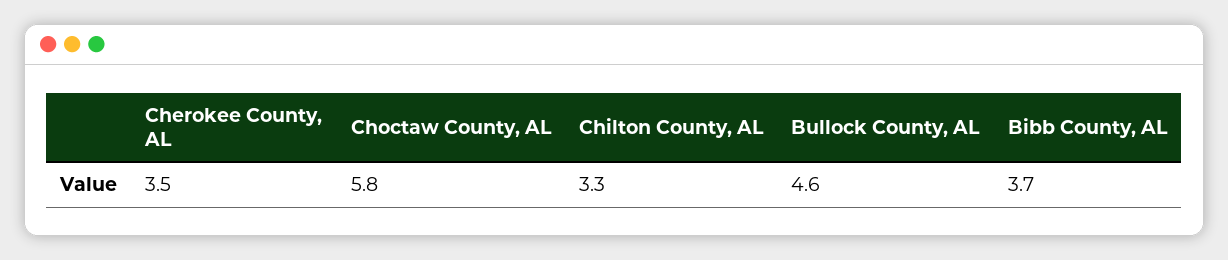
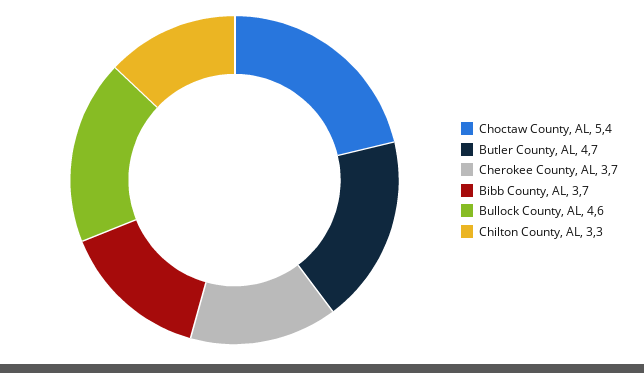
Cherokee County, AL: 3.5 -> 3.7
Choctaw County, AL: 5.8 -> 5.4
Butler County, AL: none -> 4.7

